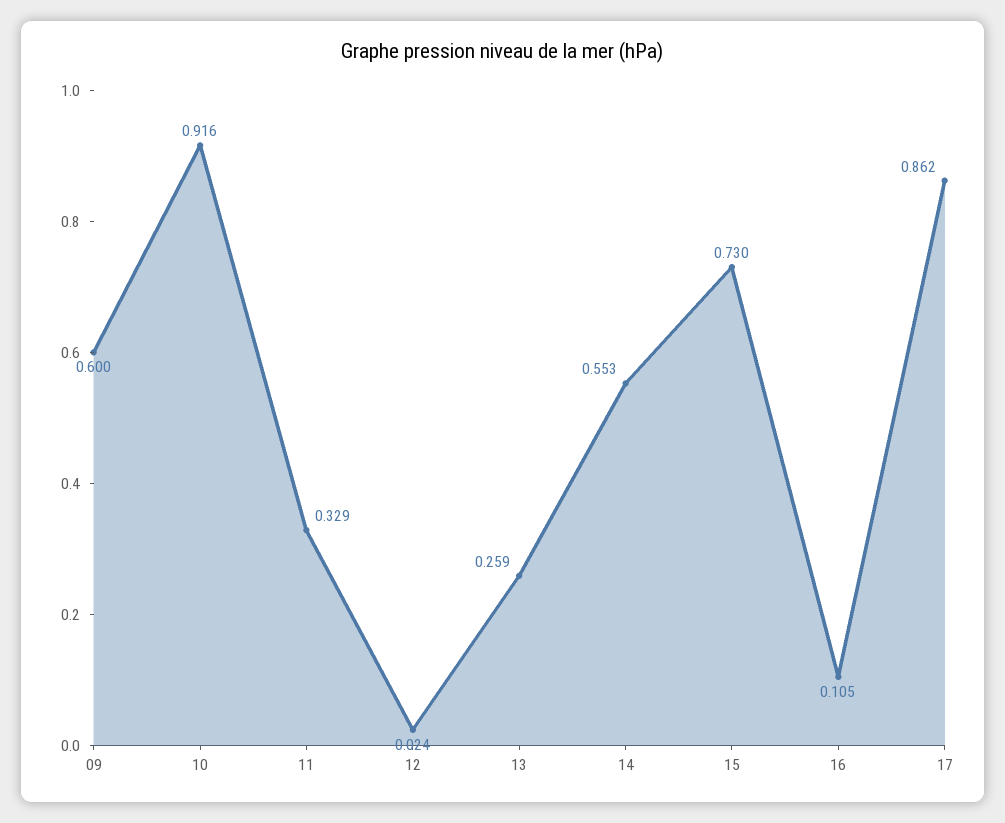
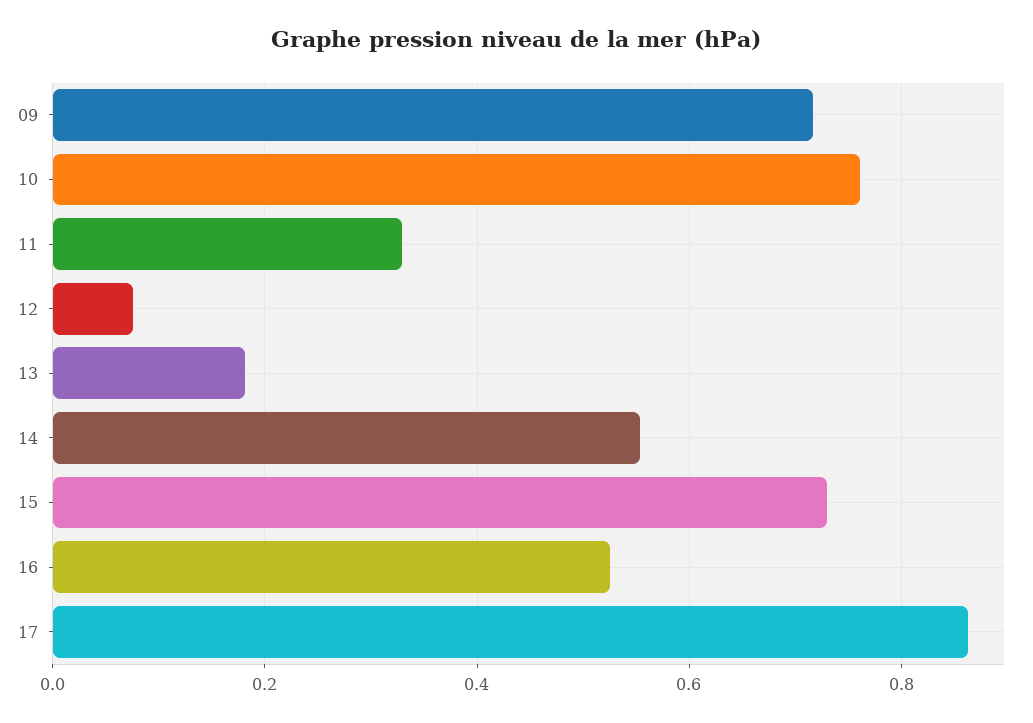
09: 0.6 -> 0.72
10: 0.916 -> 0.76
12: 0.024 -> 0.08
13: 0.259 -> 0.18
16: 0.105 -> 0.52

